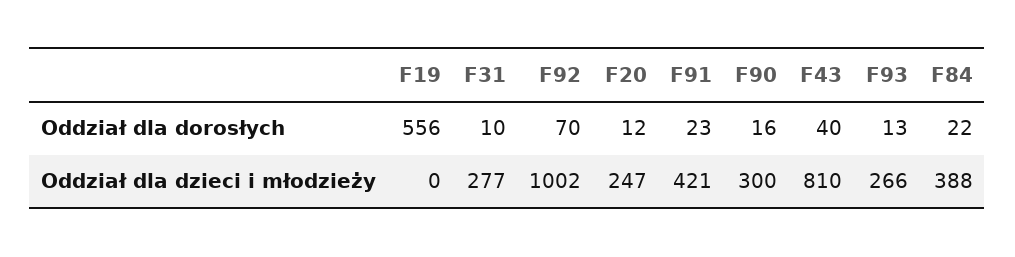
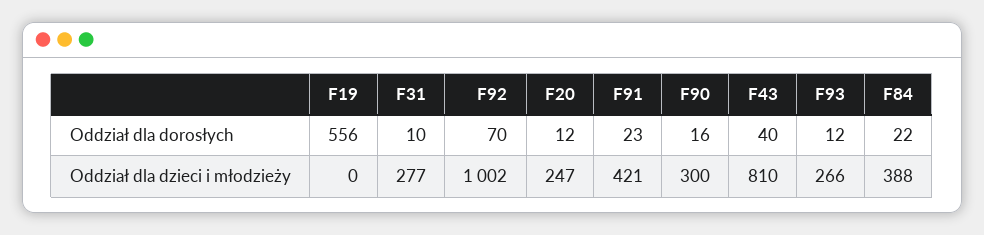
F93, Oddział dla dorosłych: 13 -> 12

